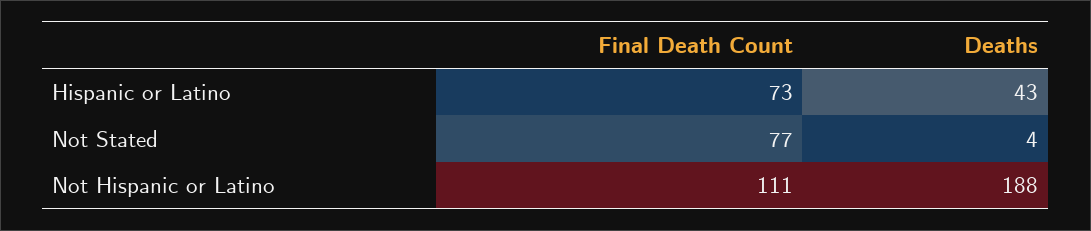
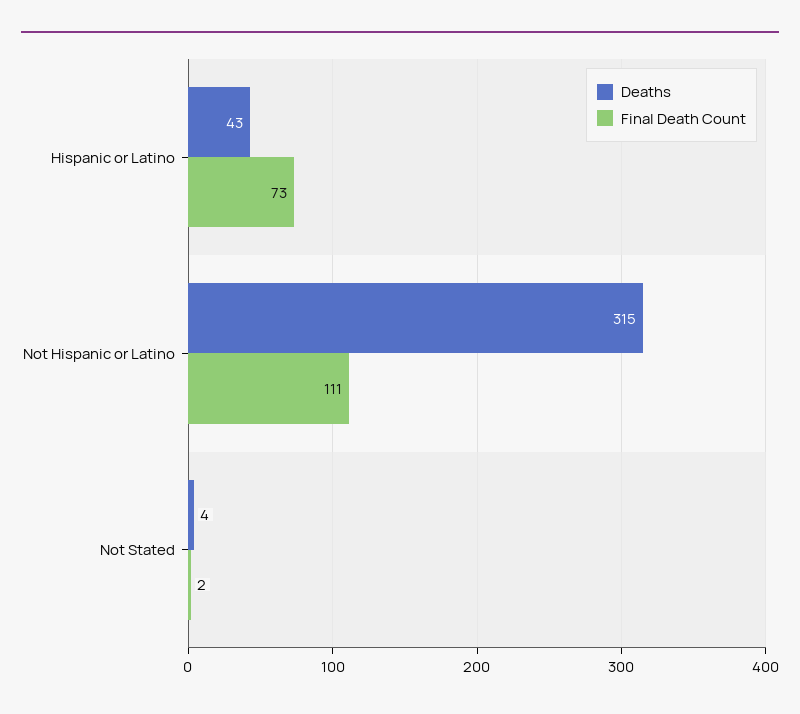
Final Death Count, Not Stated: 77 -> 2
Deaths, Not Hispanic or Latino: 188 -> 315

